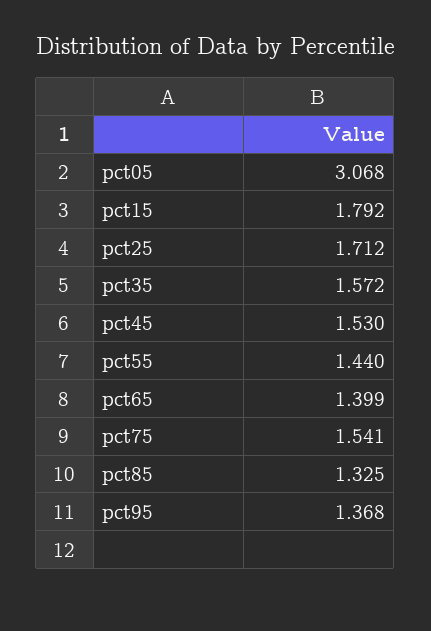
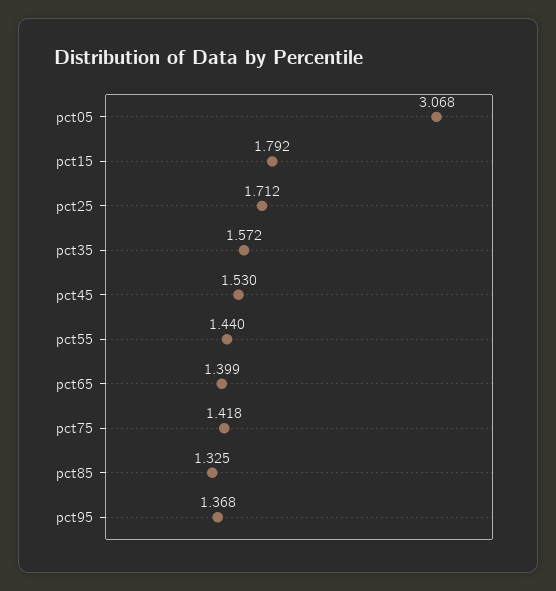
pct75: 1.541 -> 1.418

